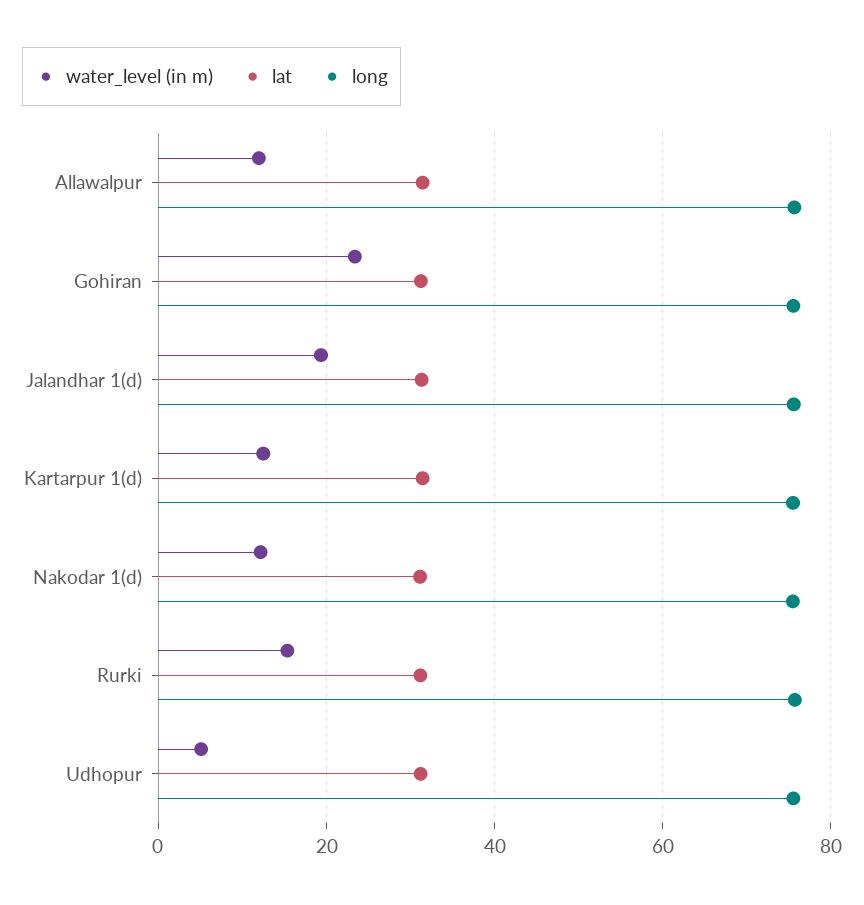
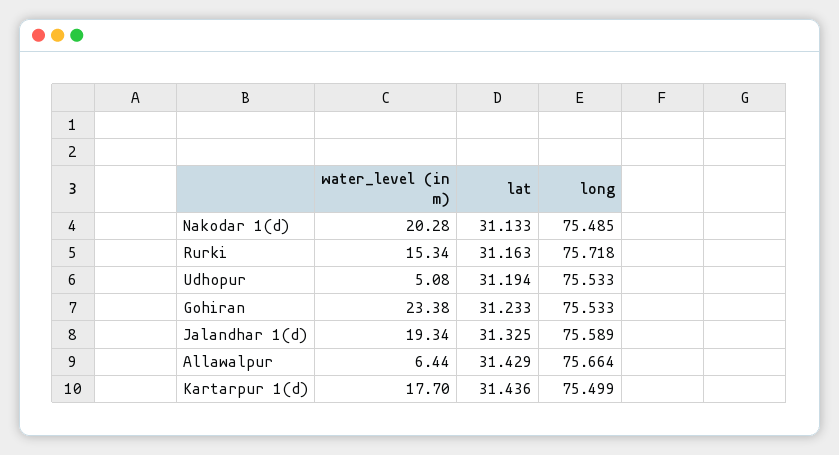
water_level (in m), Allawalpur: 12 -> 6.44
water_level (in m), Kartarpur 1(d): 12 -> 17.7
water_level (in m), Nakodar 1(d): 12 -> 20.28

